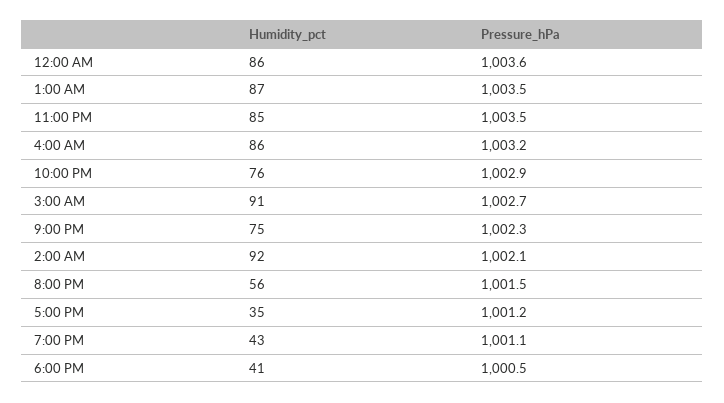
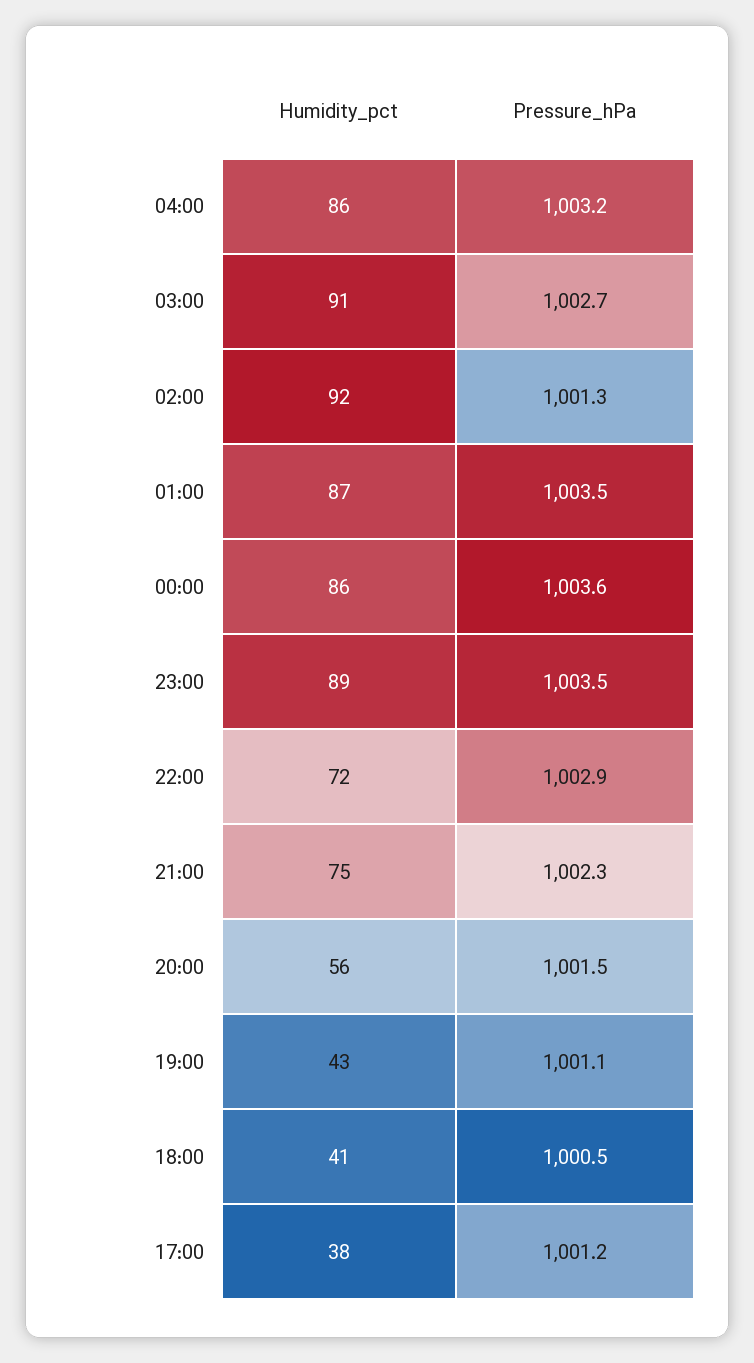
Humidity_pct, 11:00 PM: 85 -> 89
Humidity_pct, 10:00 PM: 76 -> 72
Pressure_hPa, 2:00 AM: 1002.1 -> 1001.3
Humidity_pct, 5:00 PM: 35 -> 38

